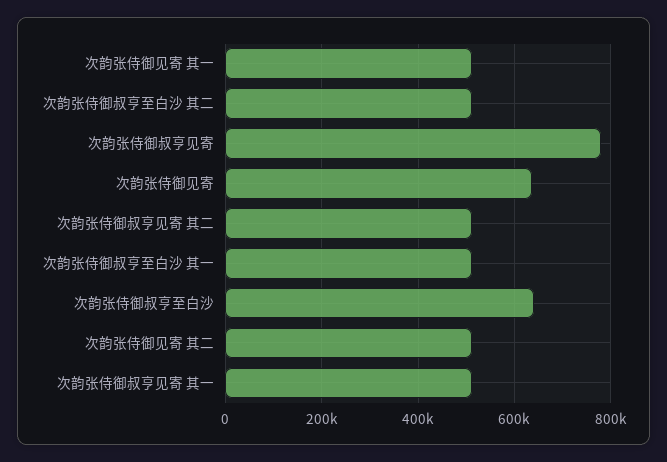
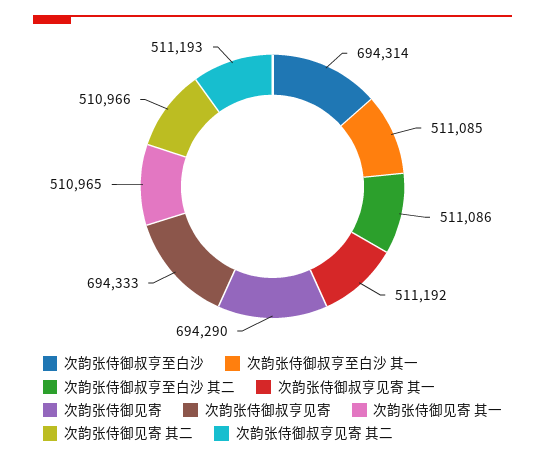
次韵张侍御叔亨见寄: 780000 -> 694333
次韵张侍御见寄: 640000 -> 694290
次韵张侍御叔亨至白沙: 640000 -> 694314

